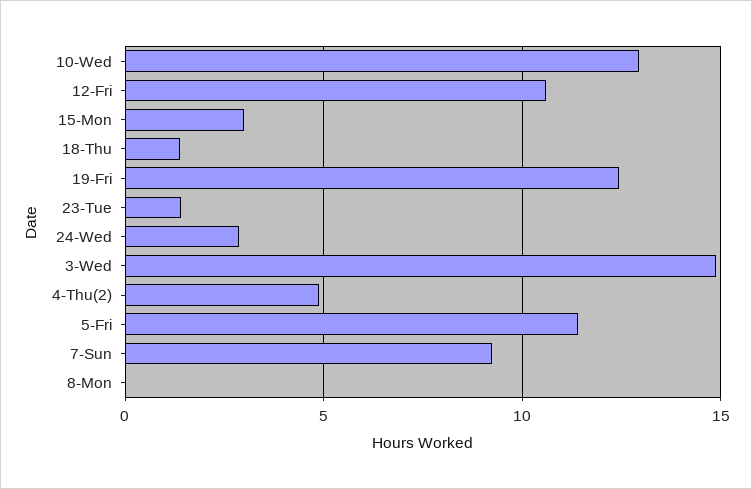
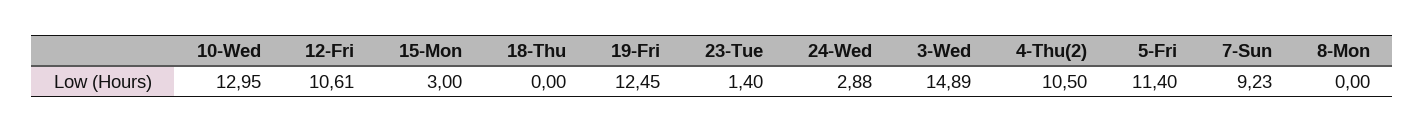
18-Thu: 1.5 -> 0
4-Thu(2): 5 -> 10.5

